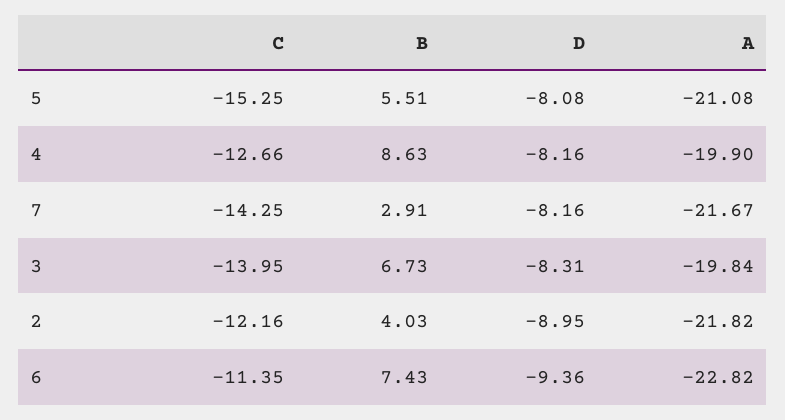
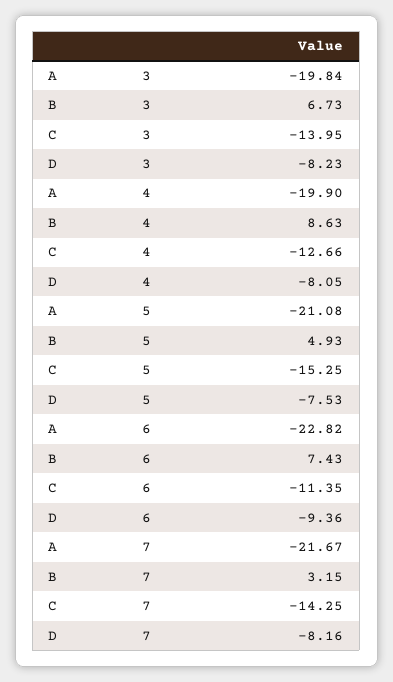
B, 5: 5.51 -> 4.93
D, 5: -8.08 -> -7.53
D, 4: -8.16 -> -8.05
B, 7: 2.91 -> 3.15
D, 3: -8.31 -> -8.23
C, 2: -12.16 -> none
B, 2: 4.03 -> none
D, 2: -8.95 -> none
A, 2: -21.82 -> none

